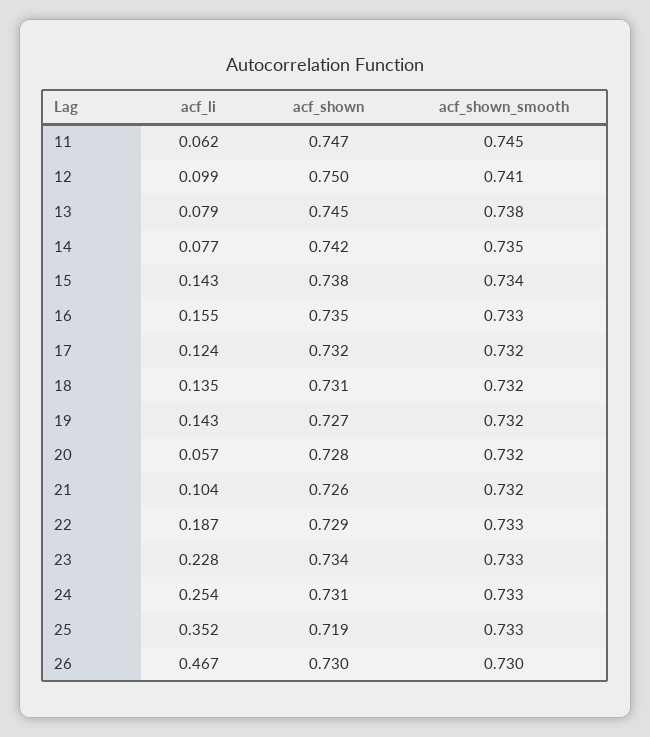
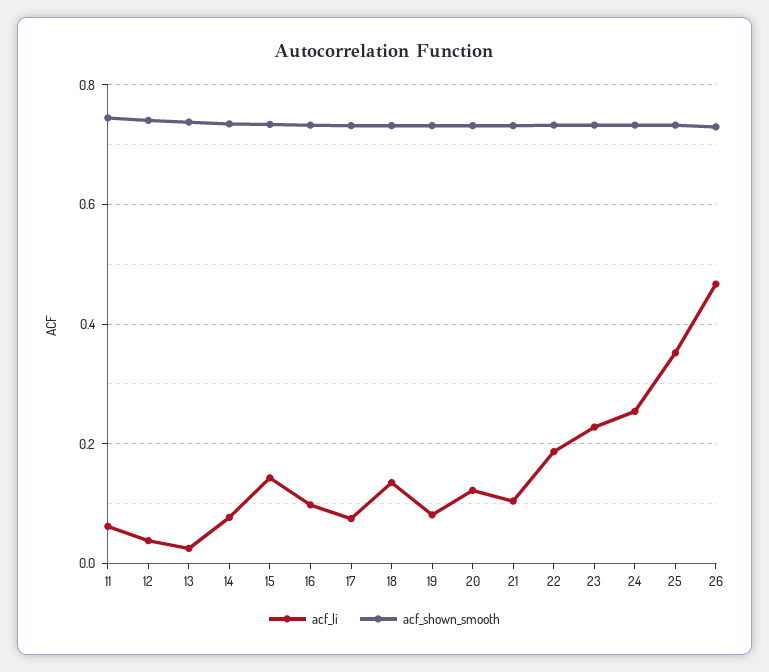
acf_shown, 11: 0.747 -> none
acf_li, 12: 0.099 -> 0.04
acf_shown, 12: 0.75 -> none
acf_li, 13: 0.079 -> 0.02
acf_shown, 13: 0.745 -> none
acf_shown, 14: 0.742 -> none
acf_shown, 15: 0.738 -> none
acf_li, 16: 0.155 -> 0.1
acf_shown, 16: 0.735 -> none
acf_li, 17: 0.124 -> 0.08
acf_shown, 17: 0.732 -> none
acf_shown, 18: 0.731 -> none
acf_li, 19: 0.143 -> 0.08
acf_shown, 19: 0.727 -> none
acf_li, 20: 0.057 -> 0.12
acf_shown, 20: 0.728 -> none
acf_shown, 21: 0.726 -> none
acf_shown, 22: 0.729 -> none
acf_shown, 23: 0.734 -> none
acf_shown, 24: 0.731 -> none
acf_shown, 25: 0.719 -> none
acf_shown, 26: 0.73 -> none

